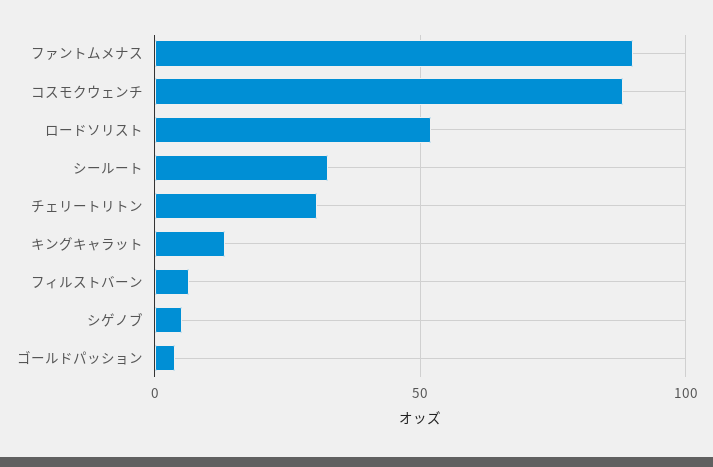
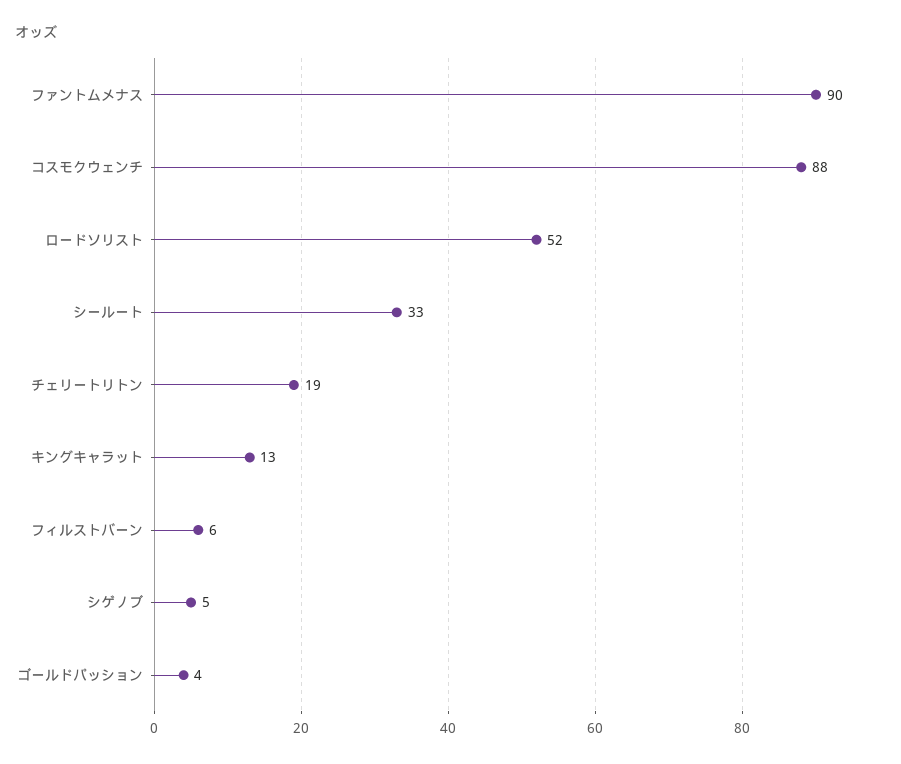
チェリートリトン: 30 -> 19

